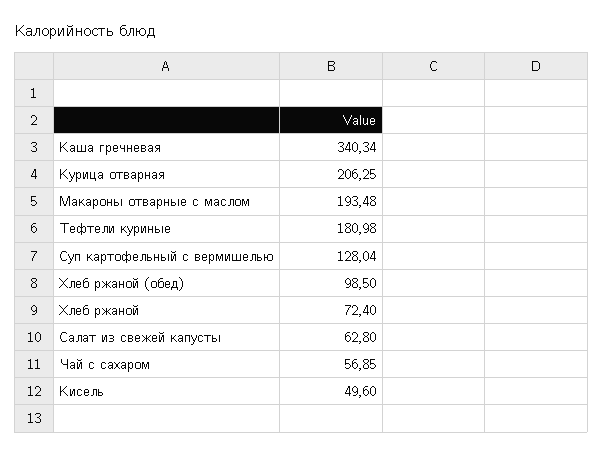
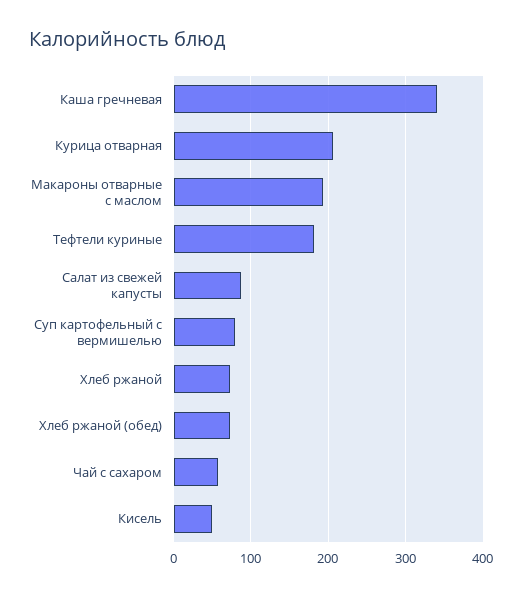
Суп картофельный с вермишелью: 128.04 -> 80
Хлеб ржаной (обед): 98.5 -> 70
Салат из свежей капусты: 62.8 -> 90

